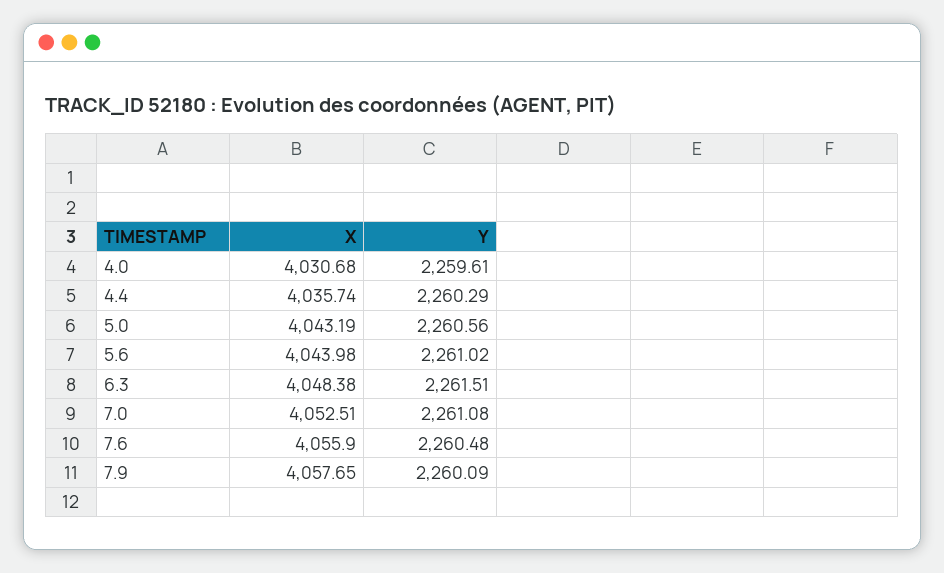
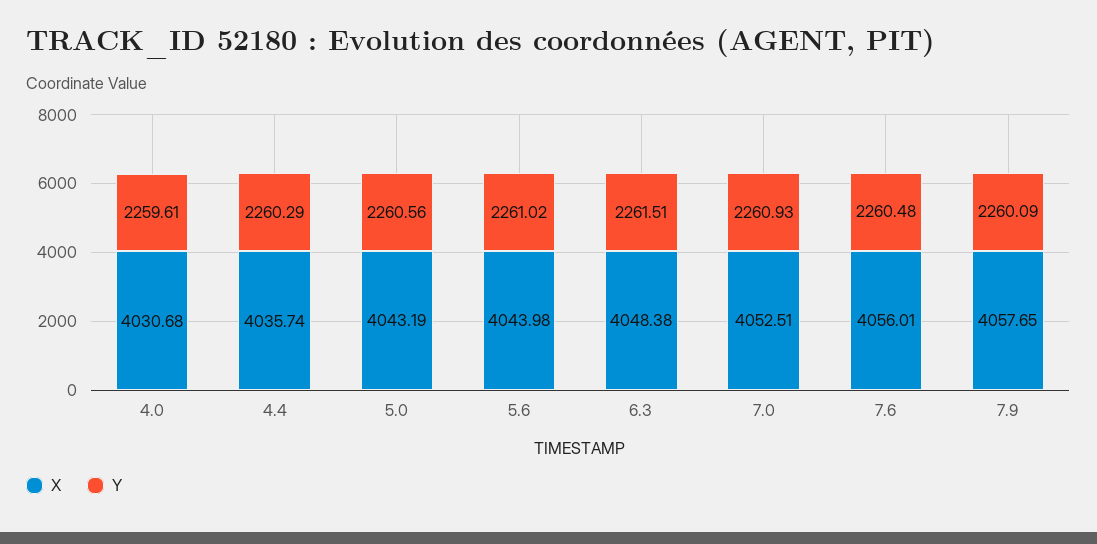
Y, 7.0: 2261.08 -> 2260.93
X, 7.6: 4055.9 -> 4056.01

